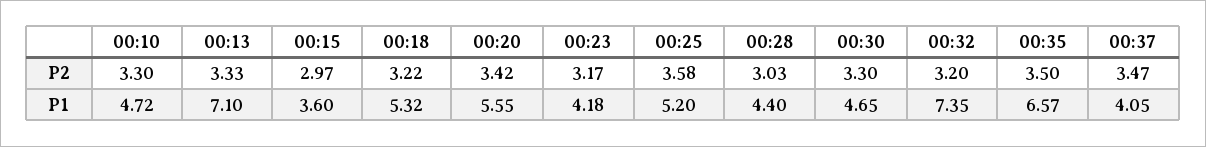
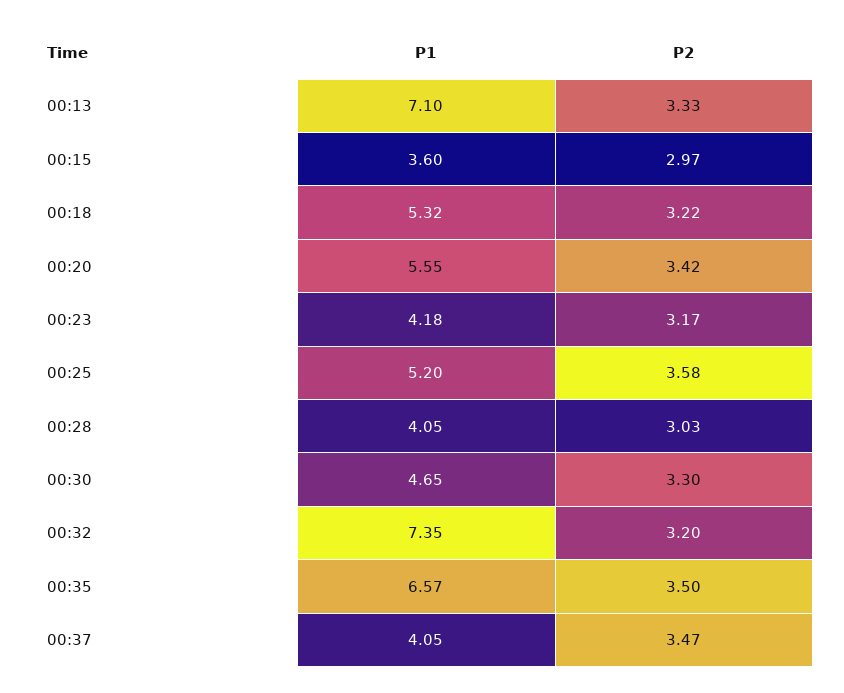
00:10, P2: 3.3 -> none
00:10, P1: 4.72 -> none
00:28, P1: 4.4 -> 4.05

